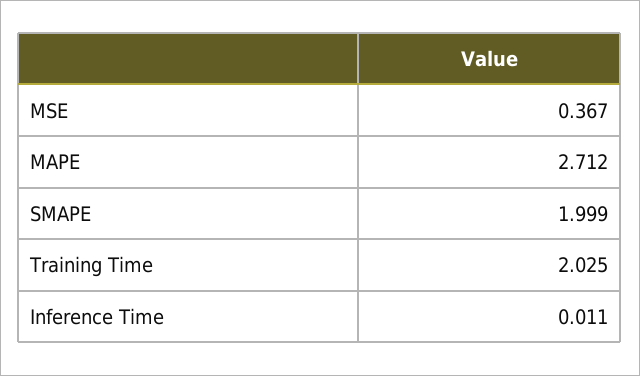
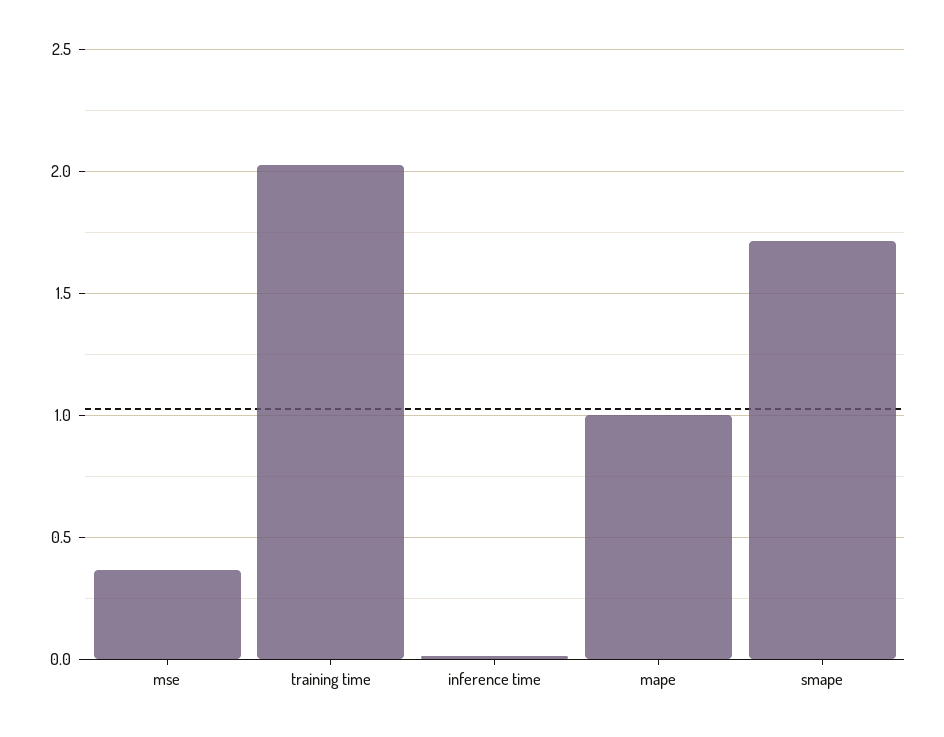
MAPE: 2.712 -> 1
SMAPE: 1.999 -> 1.7

